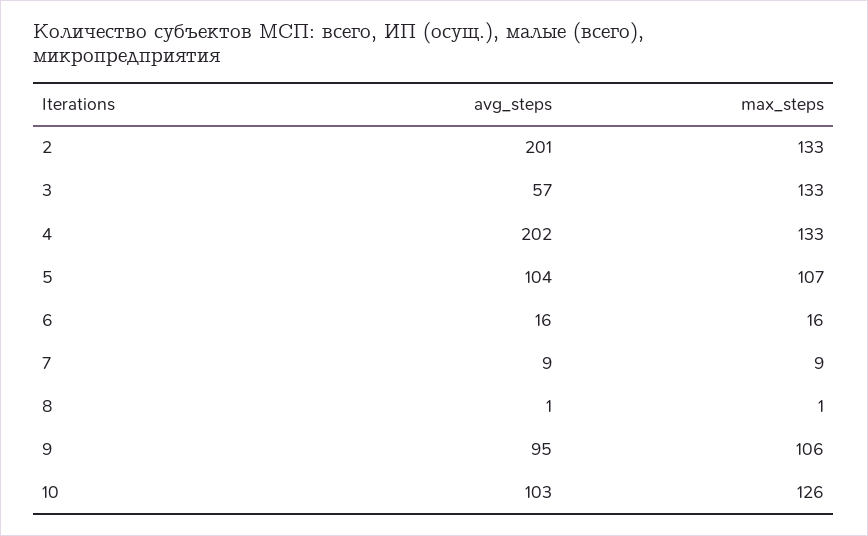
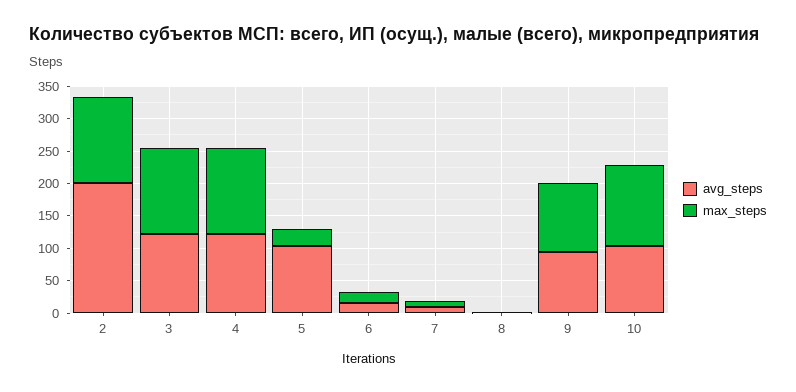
avg_steps, 3: 57 -> 125
avg_steps, 4: 202 -> 125
max_steps, 5: 107 -> 25

